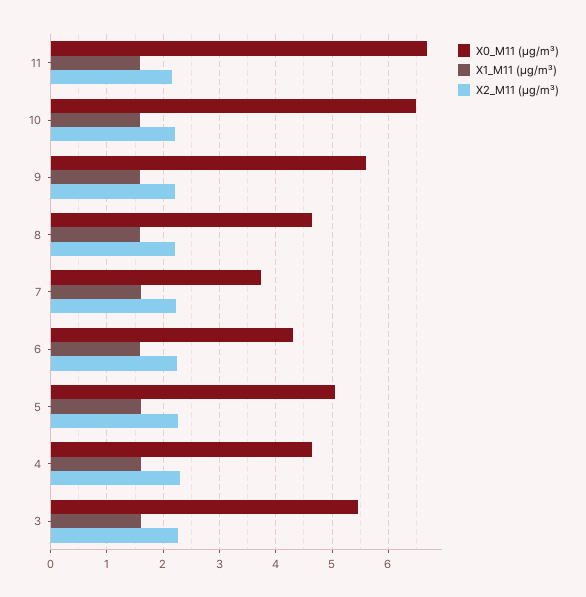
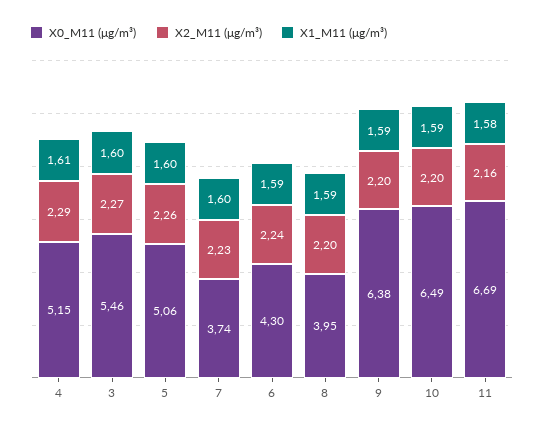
X0_M11 (μg/m³), 9: 5.6 -> 6.38
X0_M11 (μg/m³), 8: 4.6 -> 3.95
X0_M11 (μg/m³), 4: 4.6 -> 5.15

